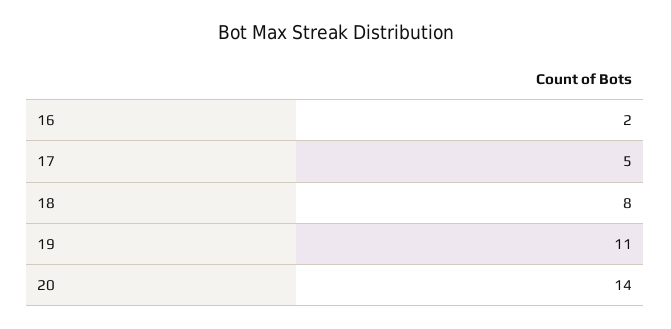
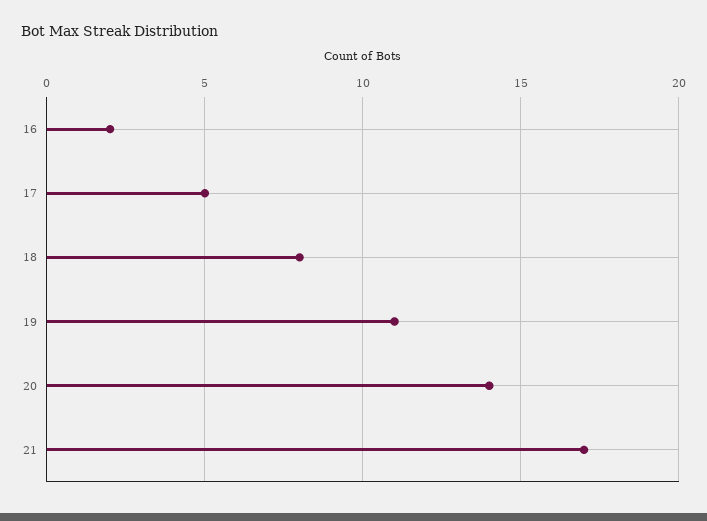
21: none -> 17

